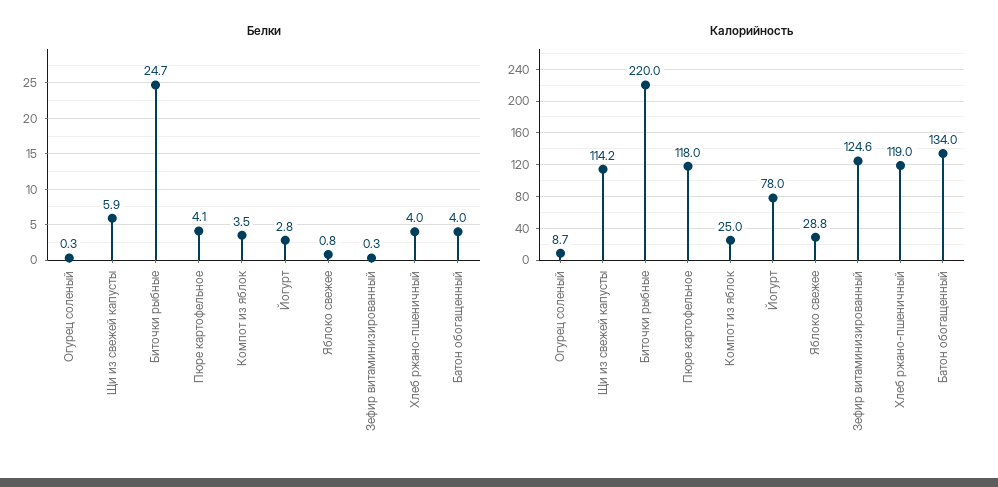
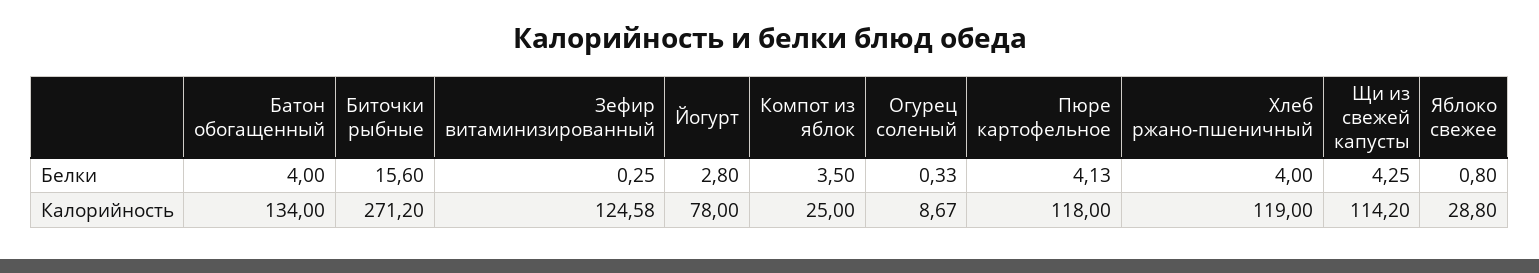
Белки, Щи из свежей капусты: 5.9 -> 4.25
Белки, Биточки рыбные: 24.7 -> 15.6
Калорийность, Биточки рыбные: 220 -> 271.2

